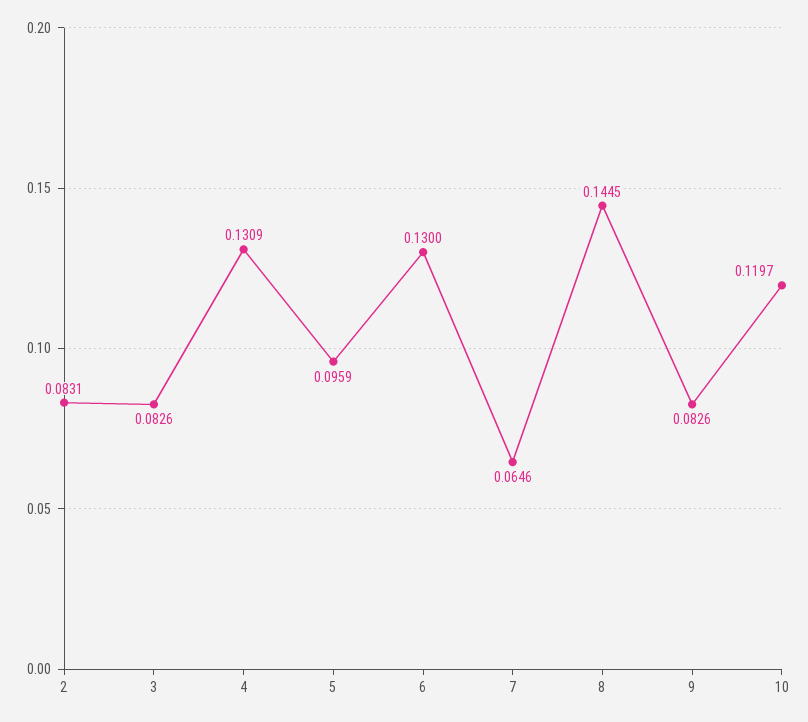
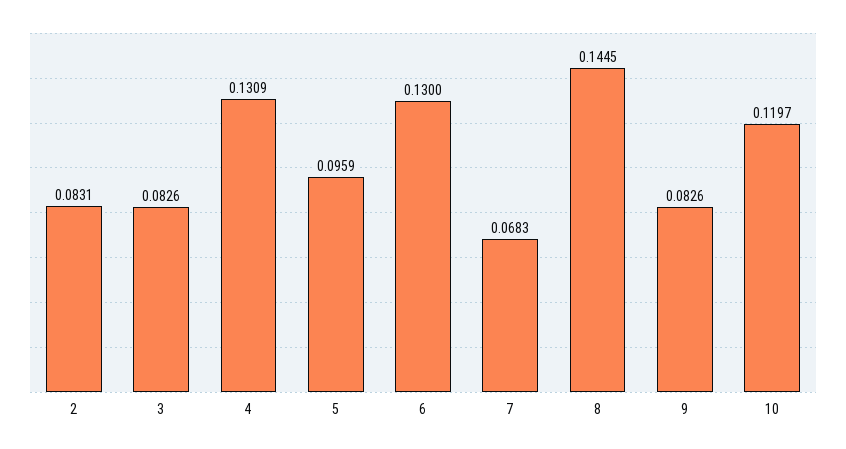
7: 0.0646 -> 0.0683

